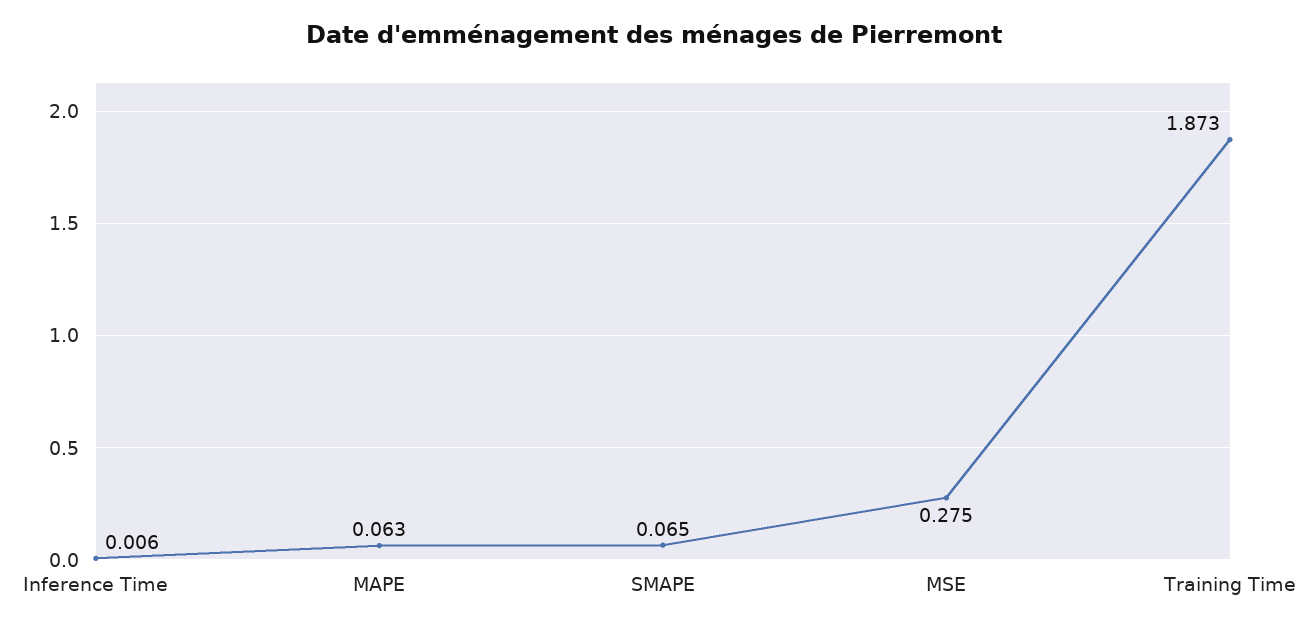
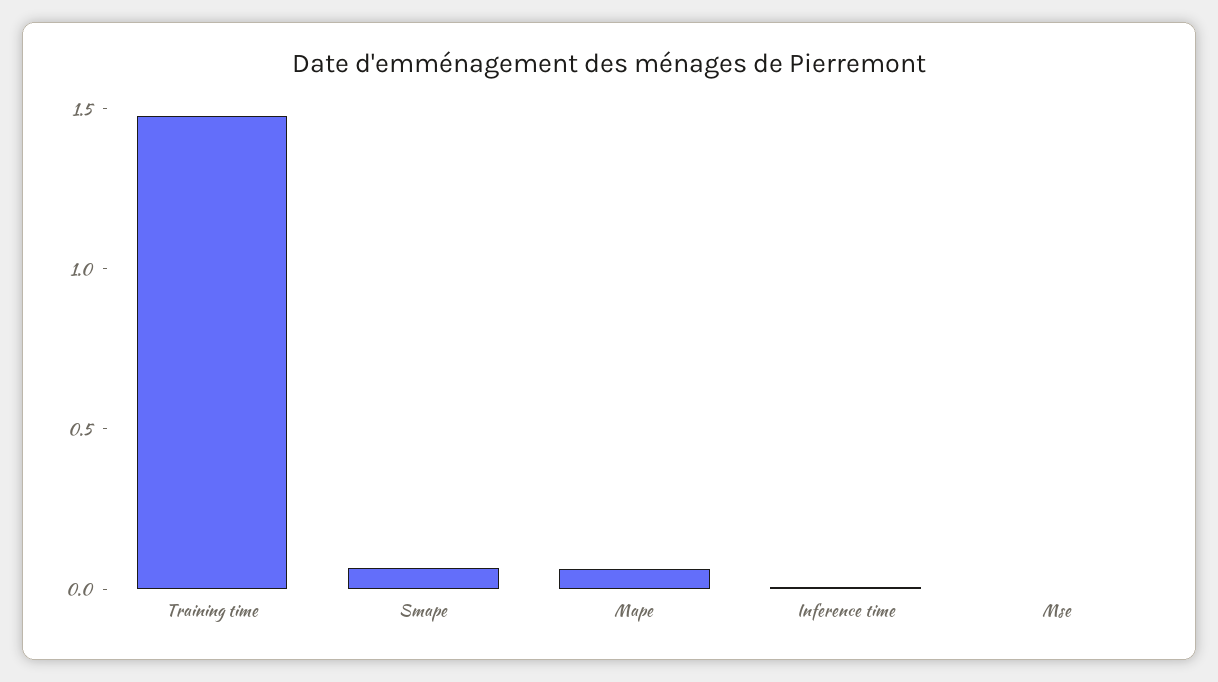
MSE: 0.275 -> 0
Training Time: 1.873 -> 1.5

